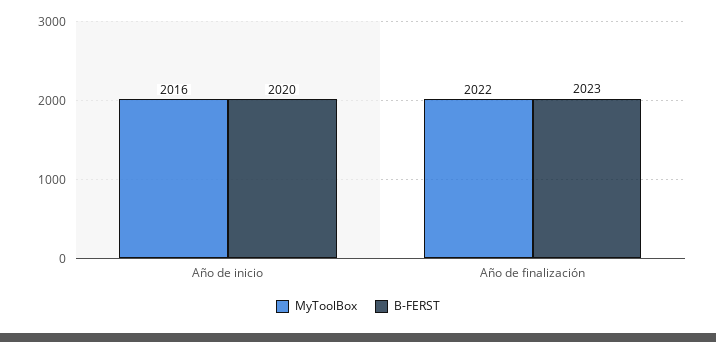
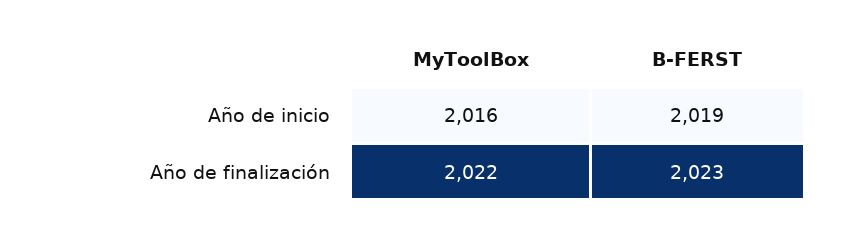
B-FERST, Año de inicio: 2020 -> 2019

